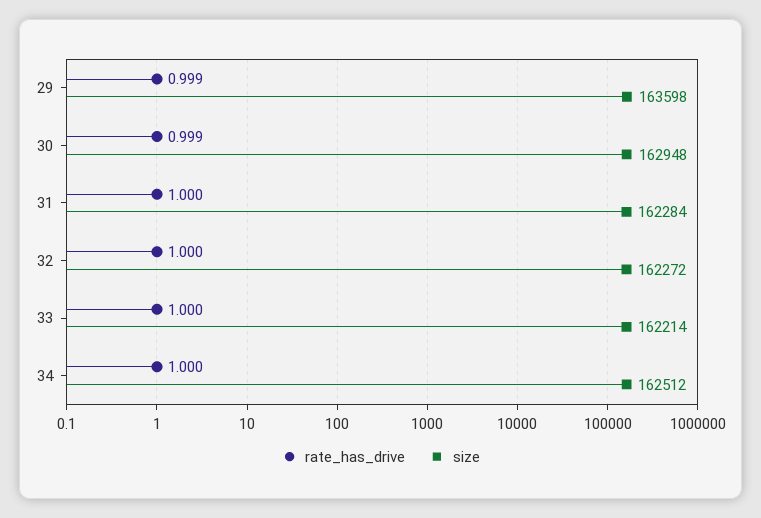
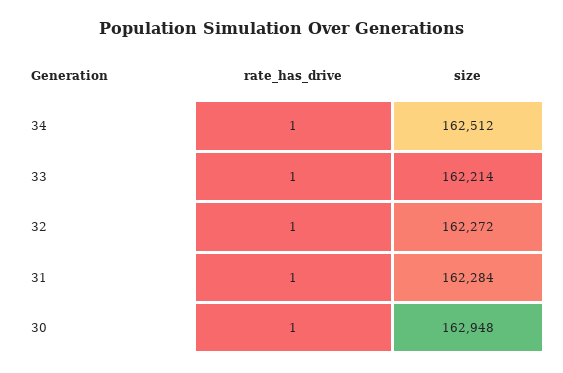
rate_has_drive, 29: 0.999 -> none
size, 29: 163598 -> none
rate_has_drive, 30: 0.999 -> 1

